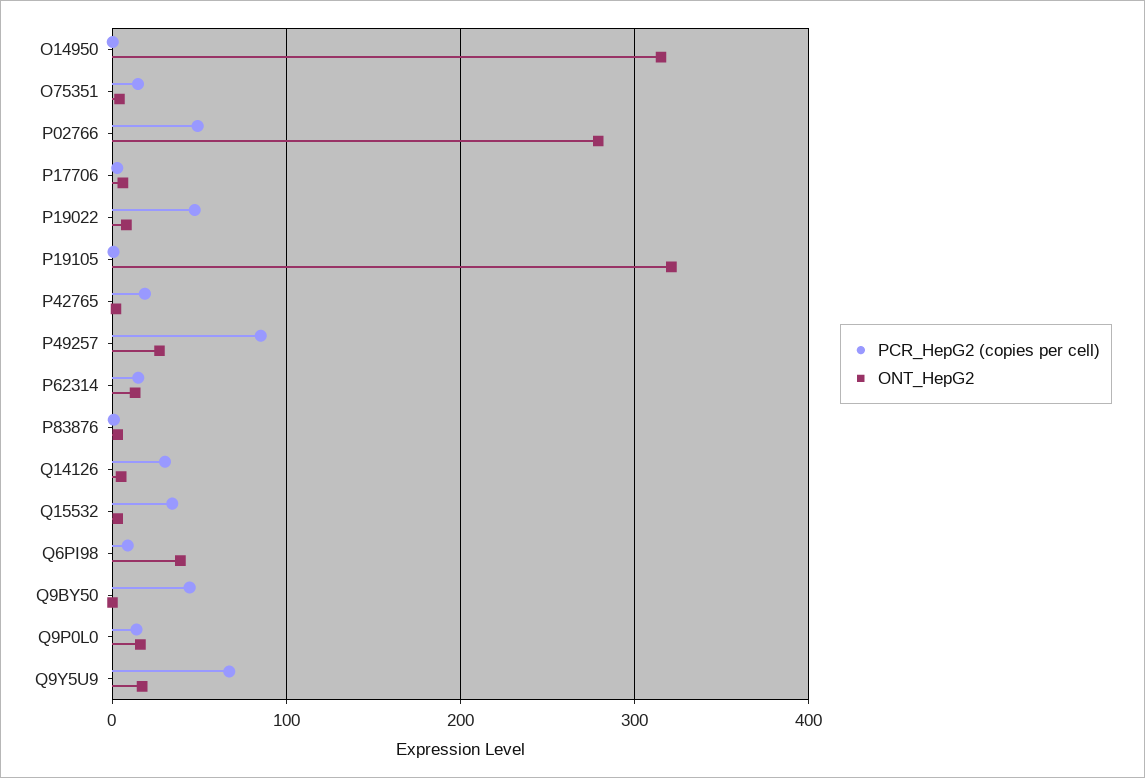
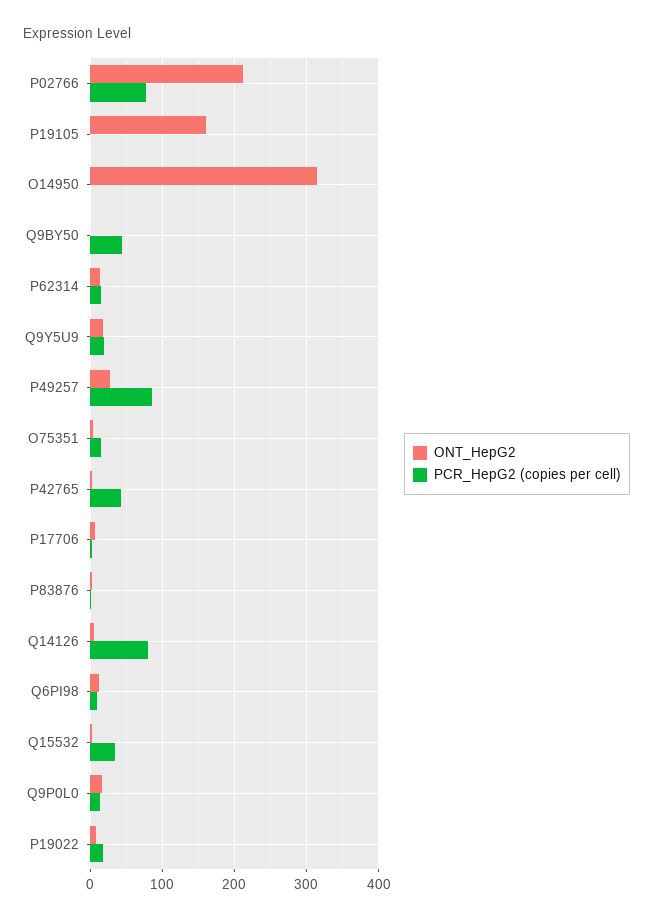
PCR_HepG2 (copies per cell), P02766: 50 -> 80
ONT_HepG2, P02766: 280 -> 210
PCR_HepG2 (copies per cell), P19022: 50 -> 20
ONT_HepG2, P19105: 320 -> 160
PCR_HepG2 (copies per cell), P42765: 20 -> 40
PCR_HepG2 (copies per cell), Q14126: 30 -> 80
ONT_HepG2, Q6PI98: 40 -> 10
PCR_HepG2 (copies per cell), Q9Y5U9: 70 -> 20

